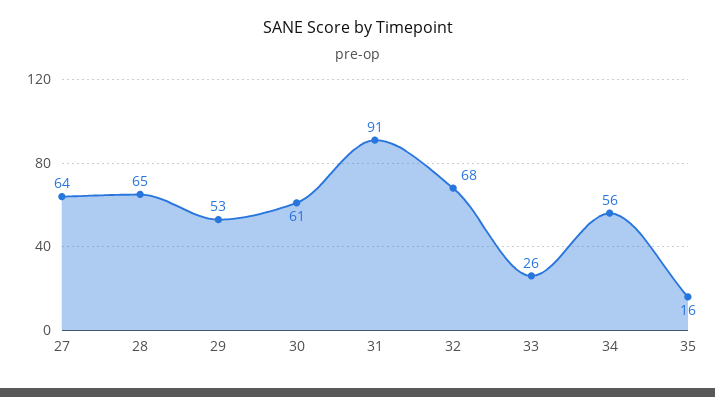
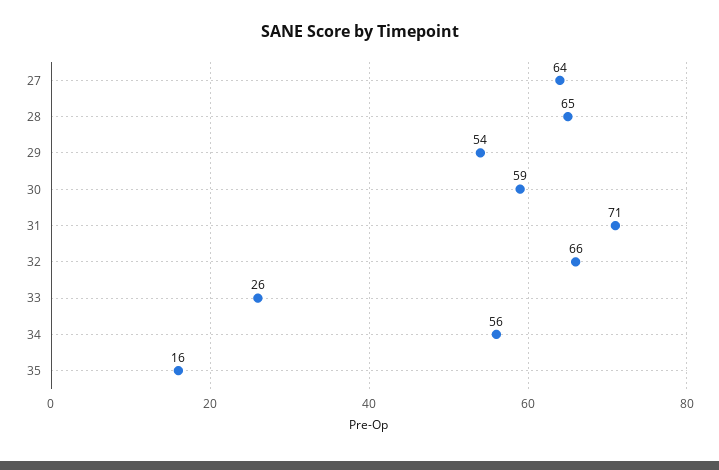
29: 53 -> 54
30: 61 -> 59
31: 91 -> 71
32: 68 -> 66

